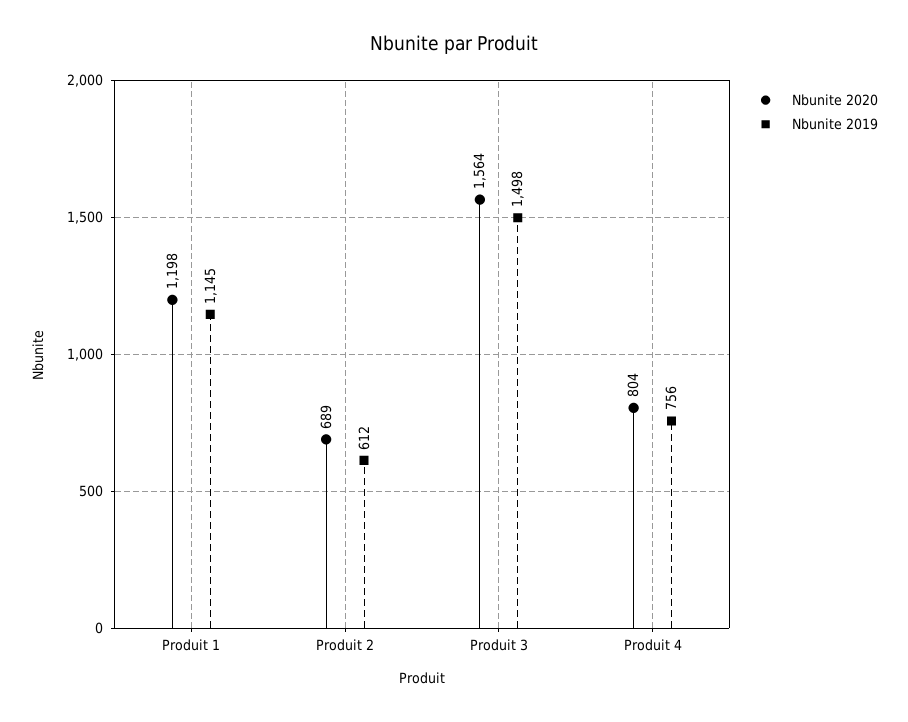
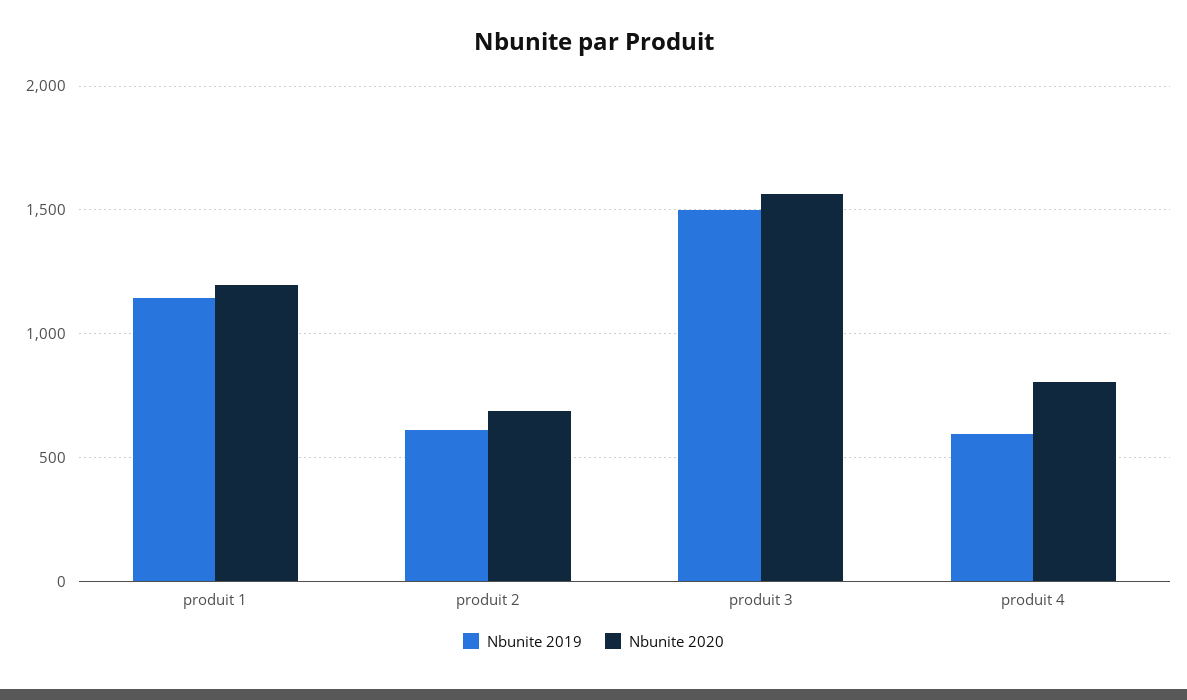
Nbunite 2019, Produit 4: 756 -> 600

